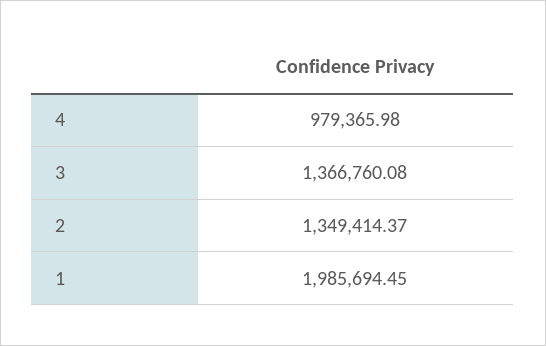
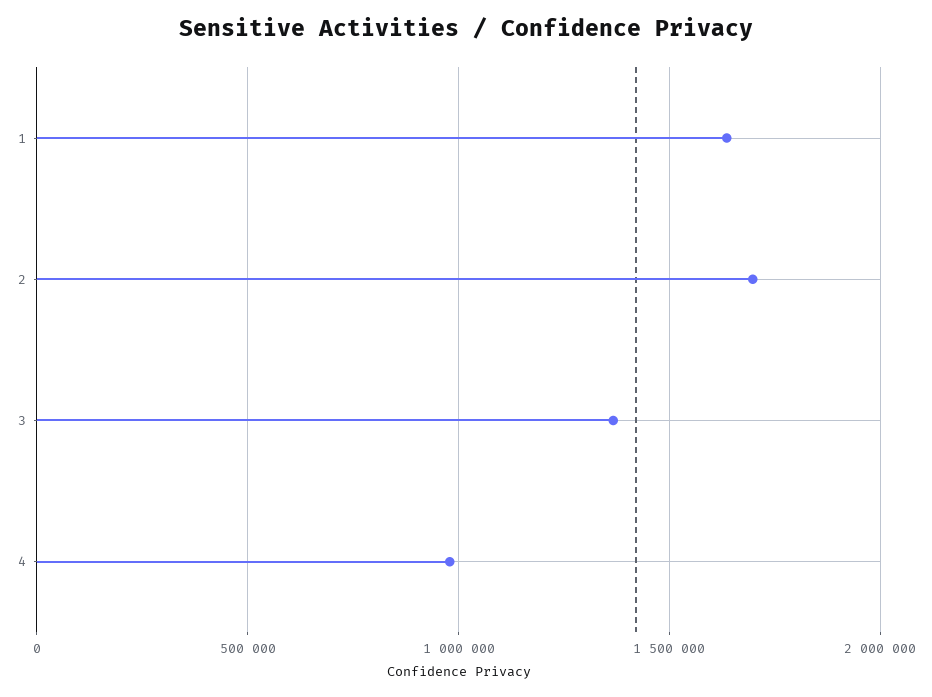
2: 1349414.37 -> 1700000
1: 1985694.45 -> 1650000

